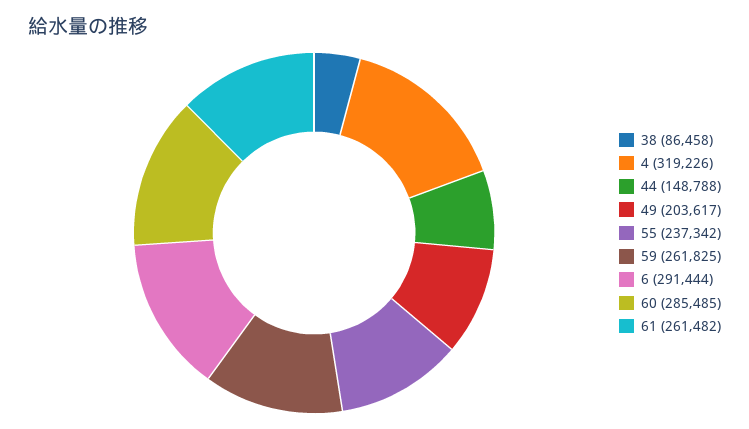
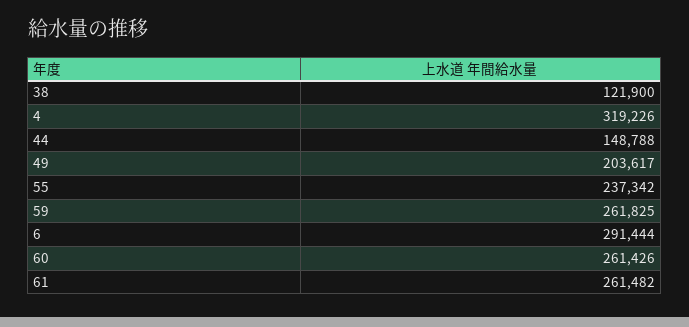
38: 86458 -> 121900
60: 285485 -> 261426

